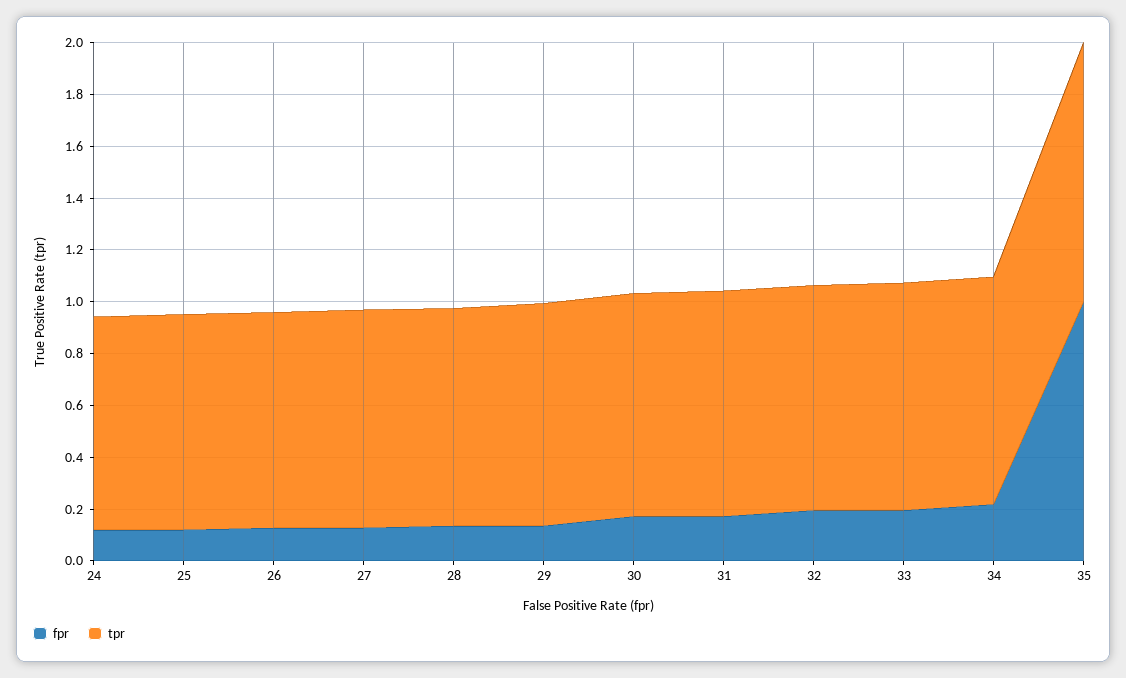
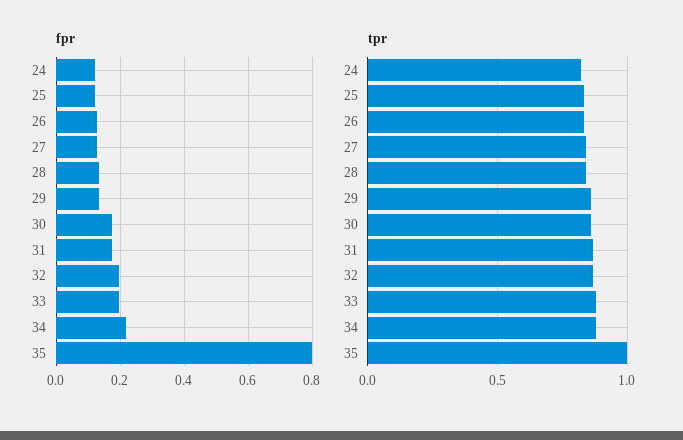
fpr, 35: 1 -> 0.8

